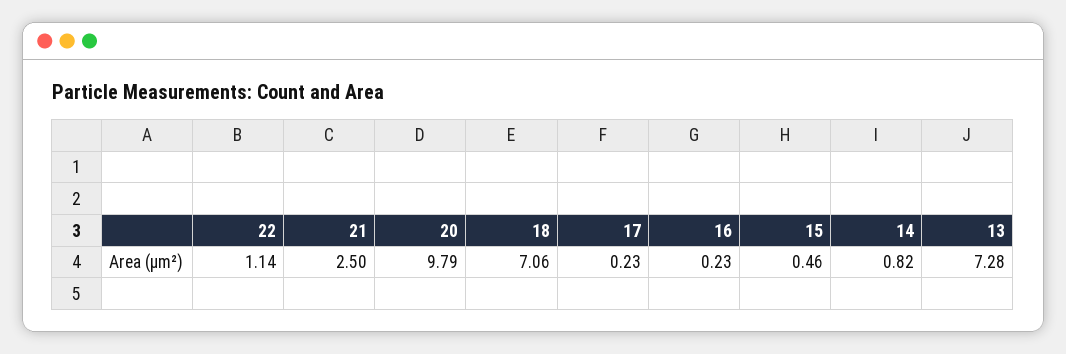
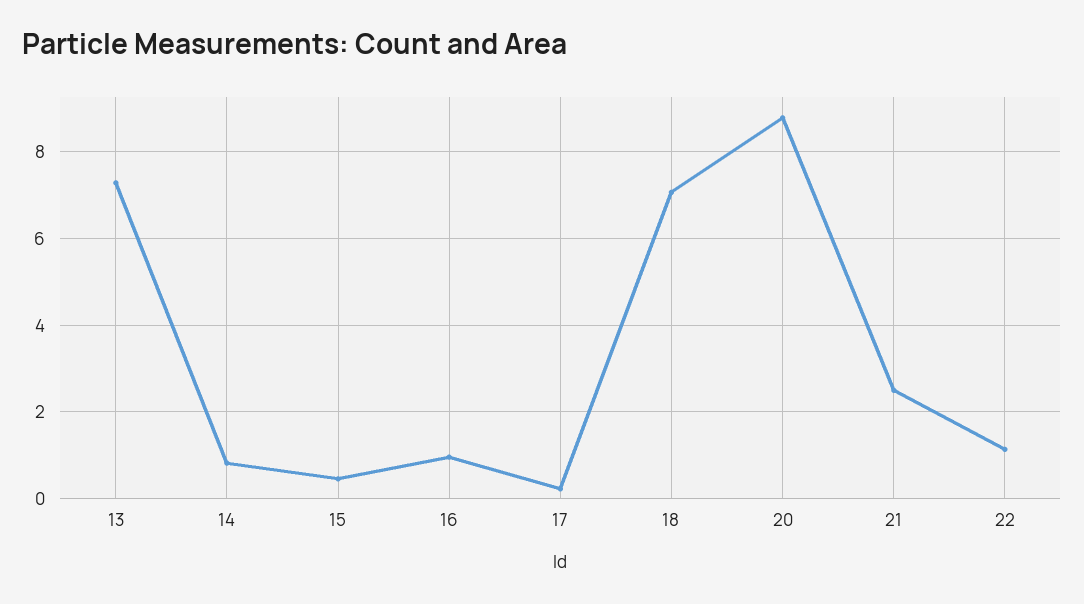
20: 9.79 -> 8.8
16: 0.23 -> 1

